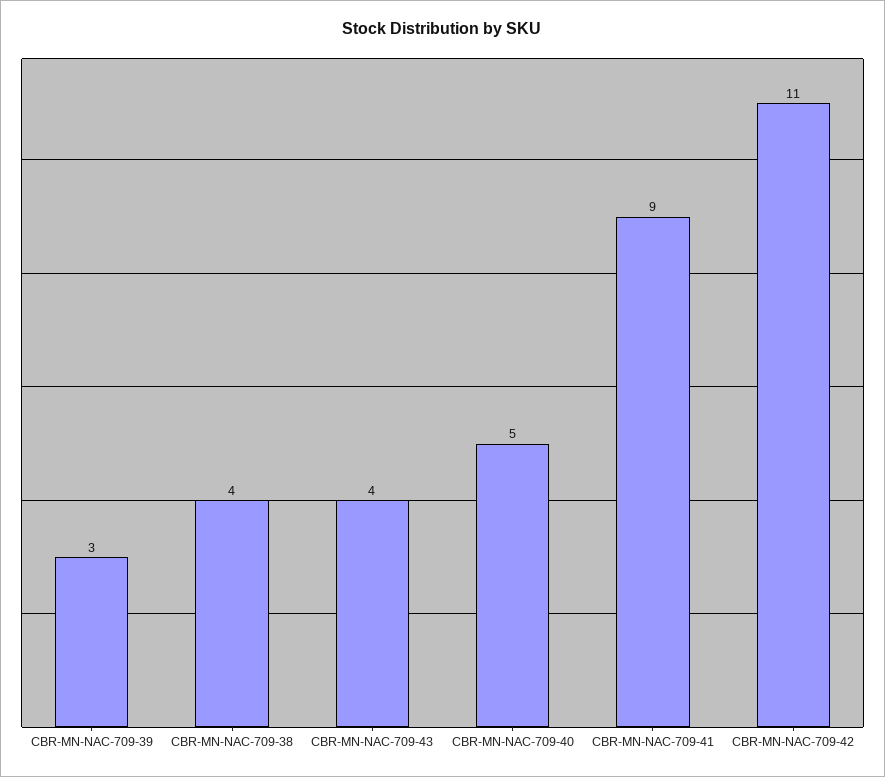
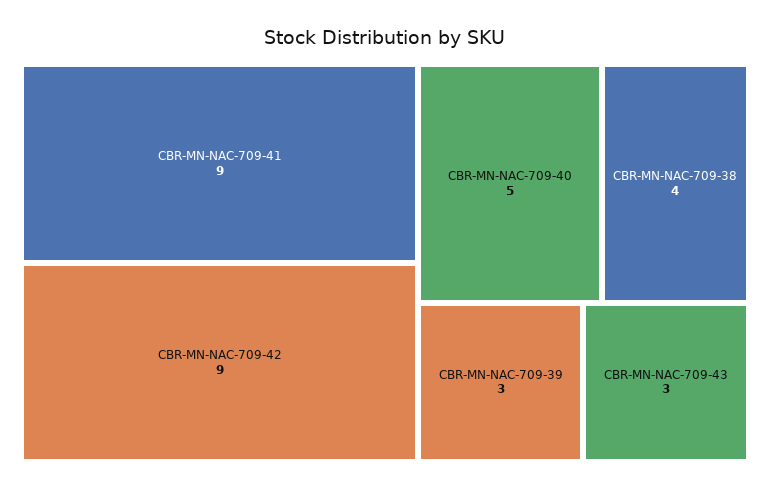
CBR-MN-NAC-709-43: 4 -> 3
CBR-MN-NAC-709-42: 11 -> 9

